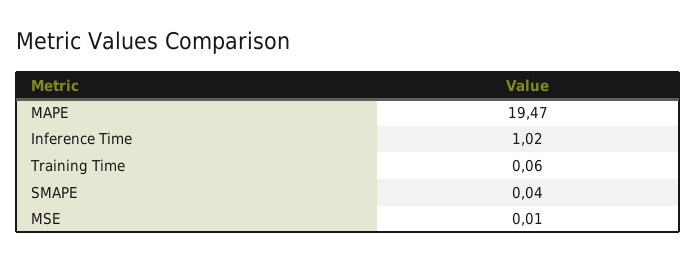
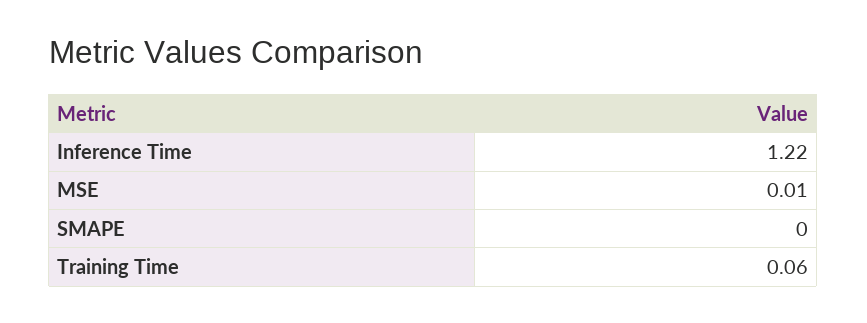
MAPE: 19.47 -> none
Inference Time: 1.02 -> 1.22
SMAPE: 0.04 -> 0

